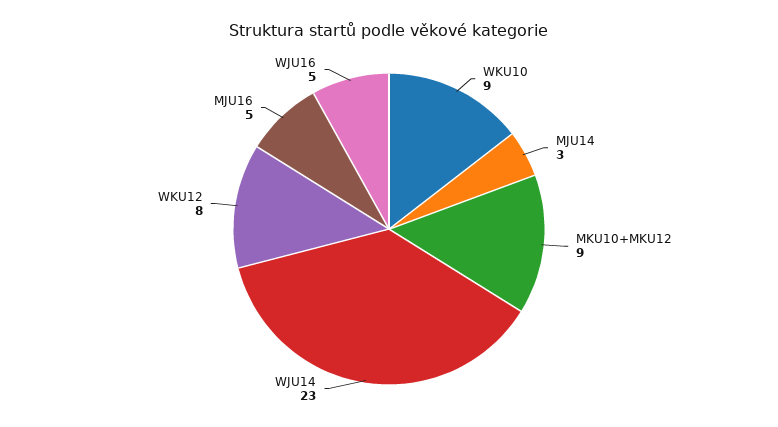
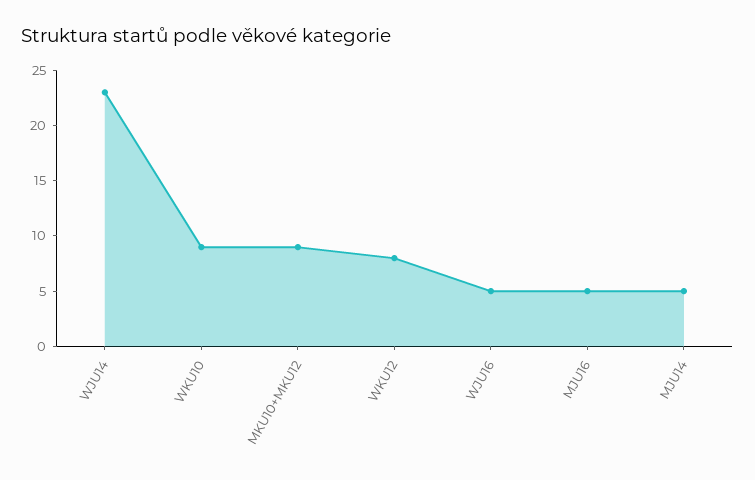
MJU14: 3 -> 5

